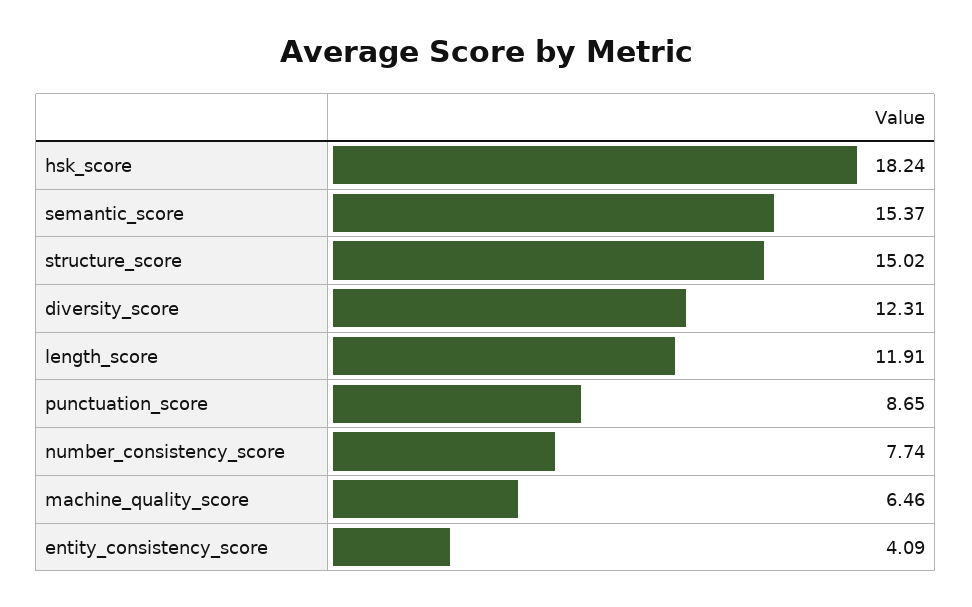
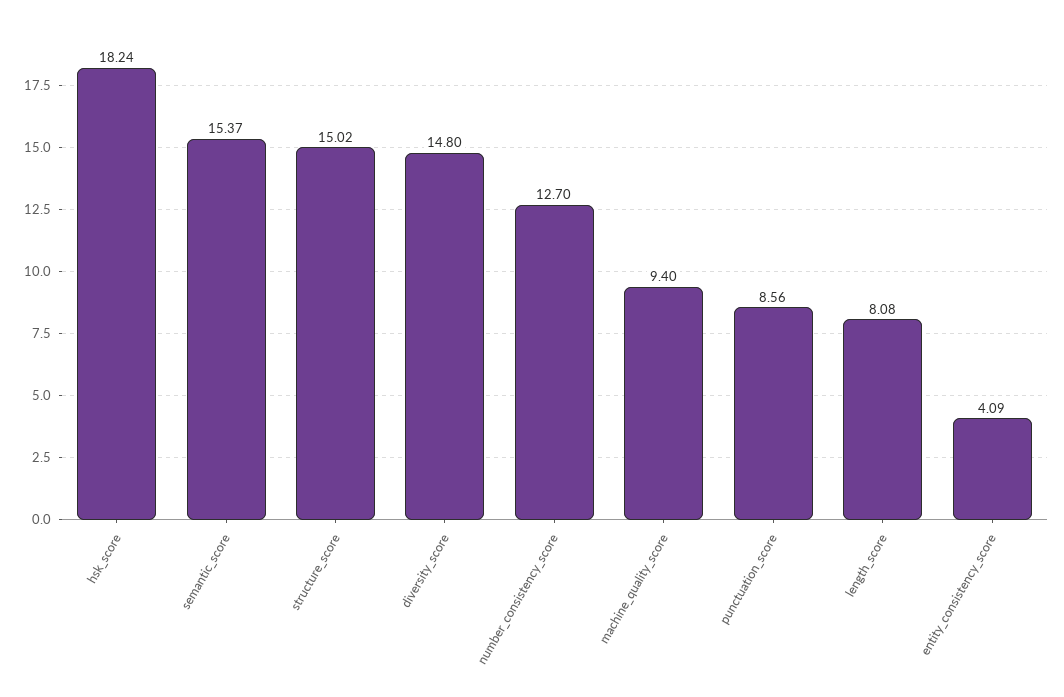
diversity_score: 12.31 -> 14.8
length_score: 11.91 -> 8.08
punctuation_score: 8.65 -> 8.56
number_consistency_score: 7.74 -> 12.7
machine_quality_score: 6.46 -> 9.4

